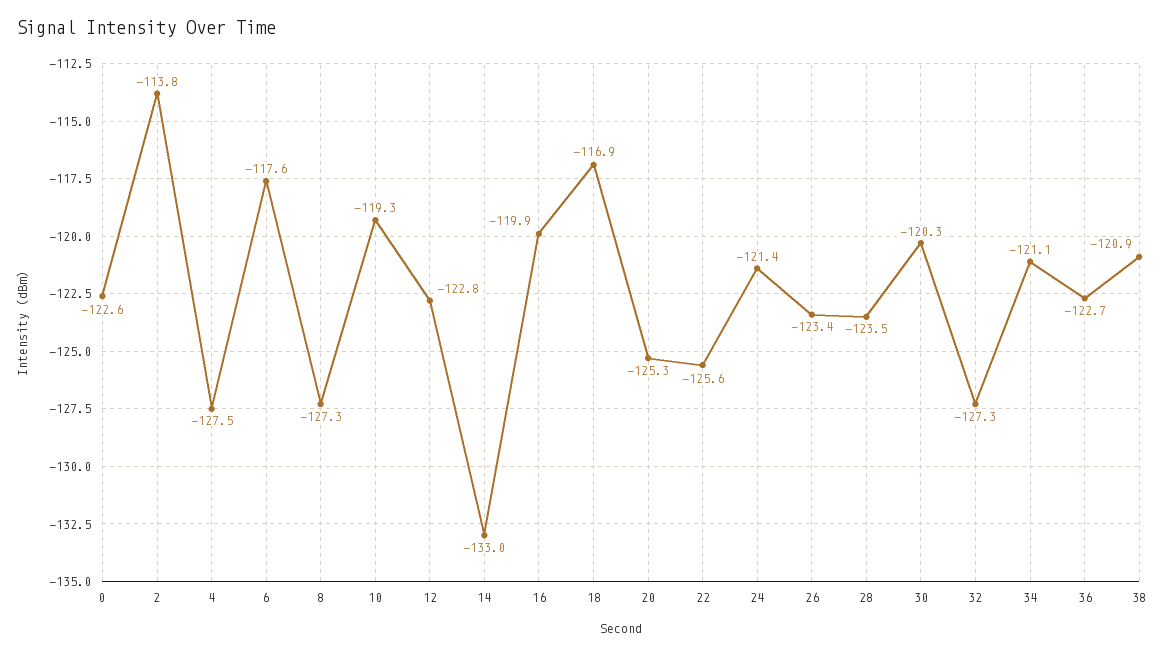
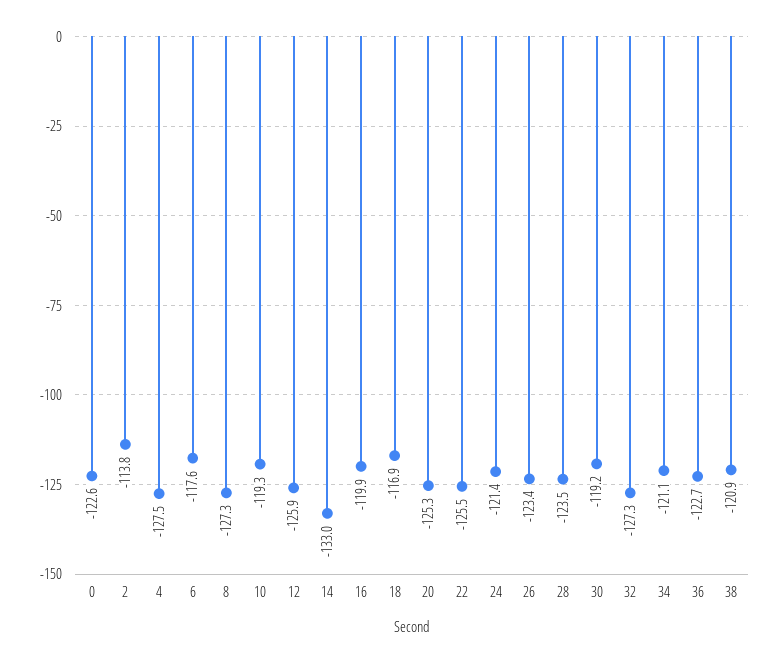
12: -122.8 -> -125.9
22: -125.6 -> -125.5
30: -120.3 -> -119.2

